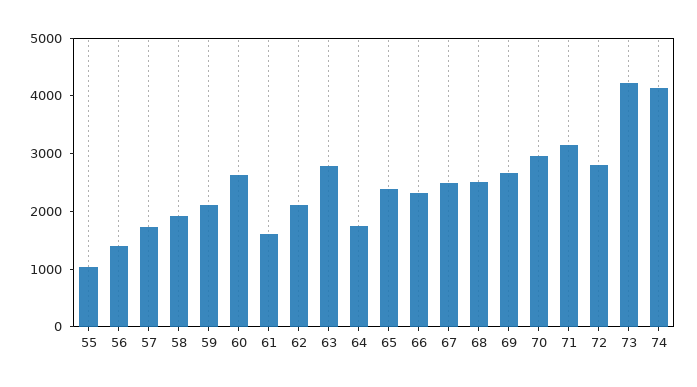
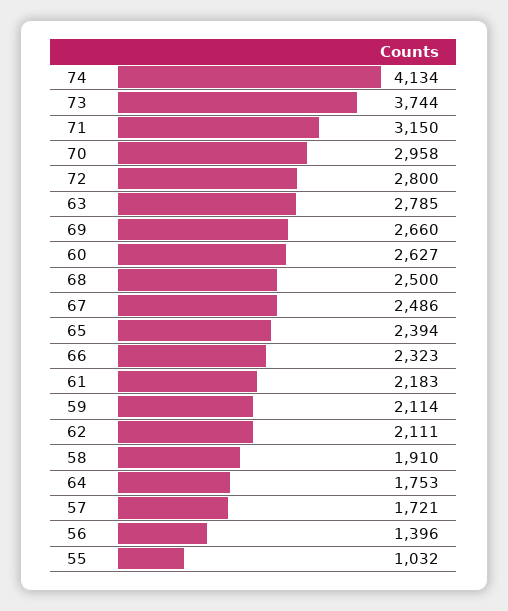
61: 1600 -> 2183
73: 4200 -> 3744

